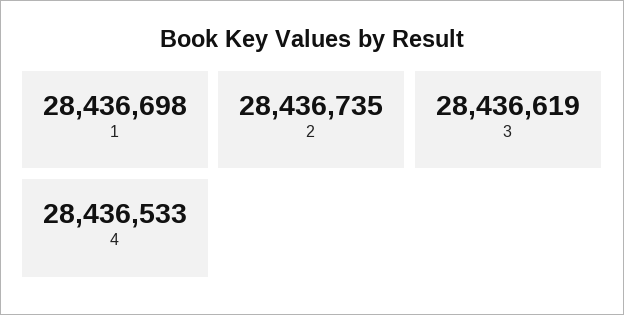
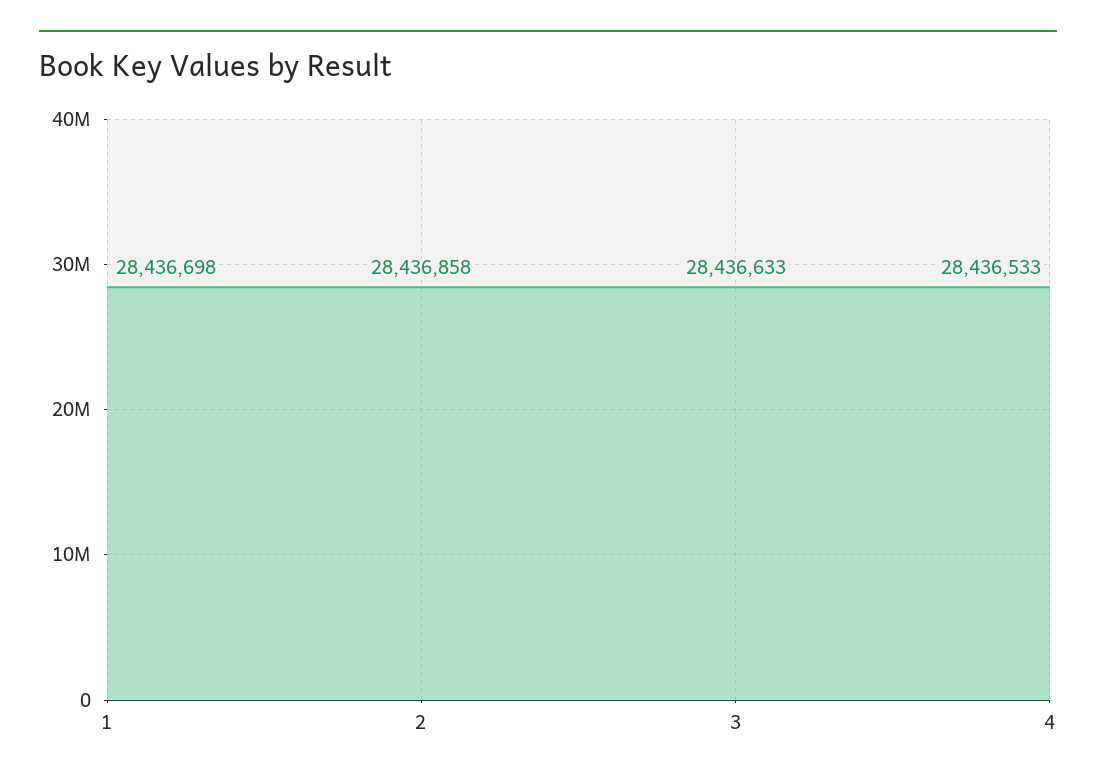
2: 28436735 -> 28436858
3: 28436619 -> 28436633

